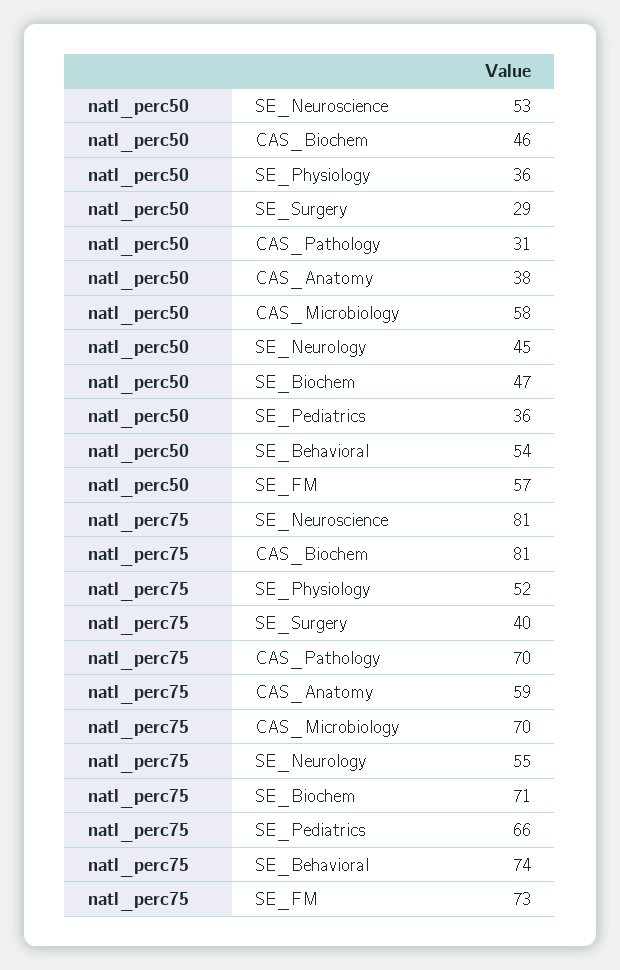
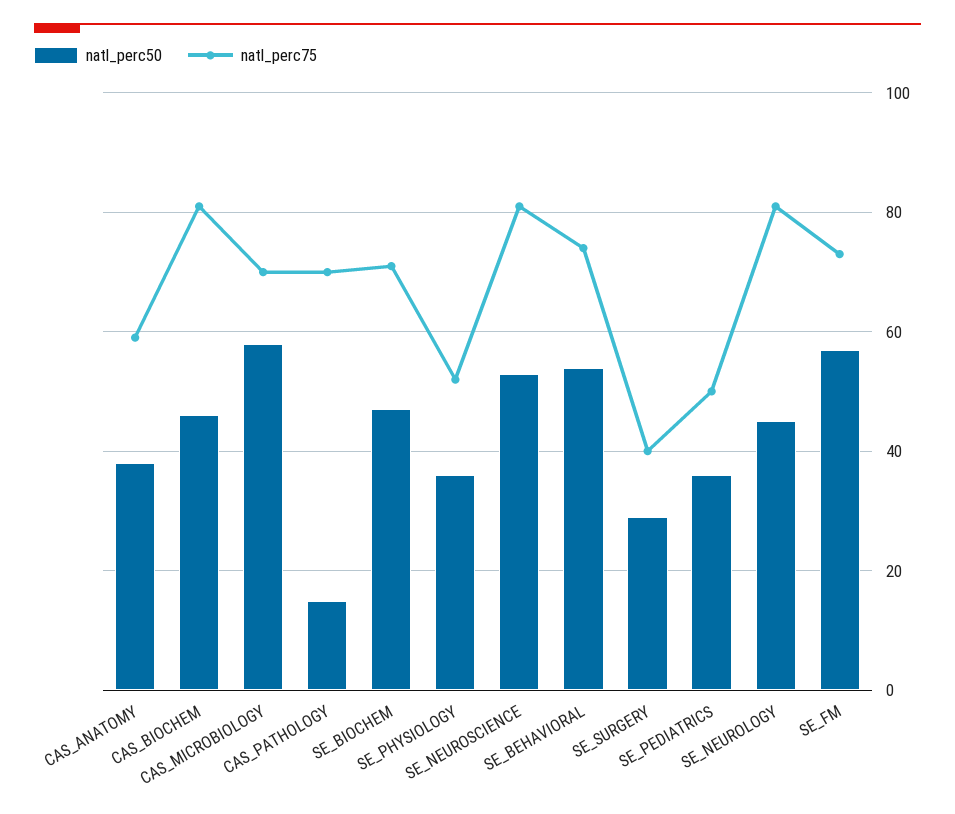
natl_perc50, CAS_Pathology: 31 -> 15
natl_perc75, SE_Neurology: 55 -> 80
natl_perc75, SE_Pediatrics: 66 -> 50

